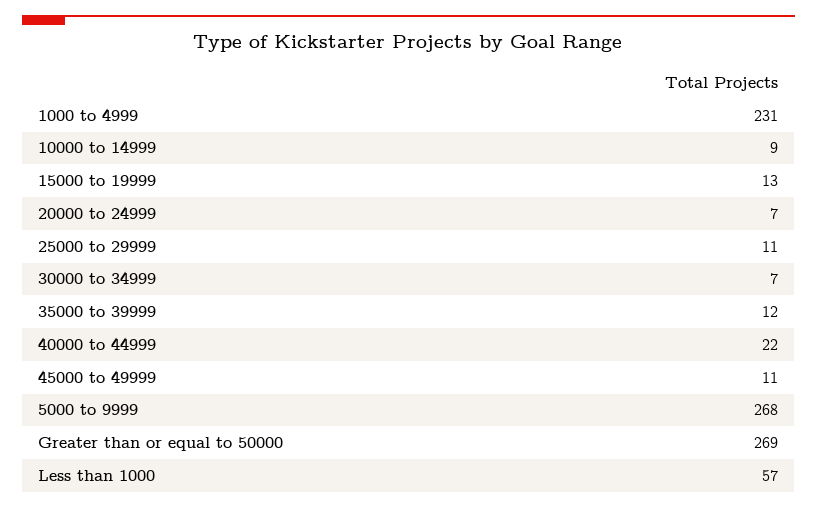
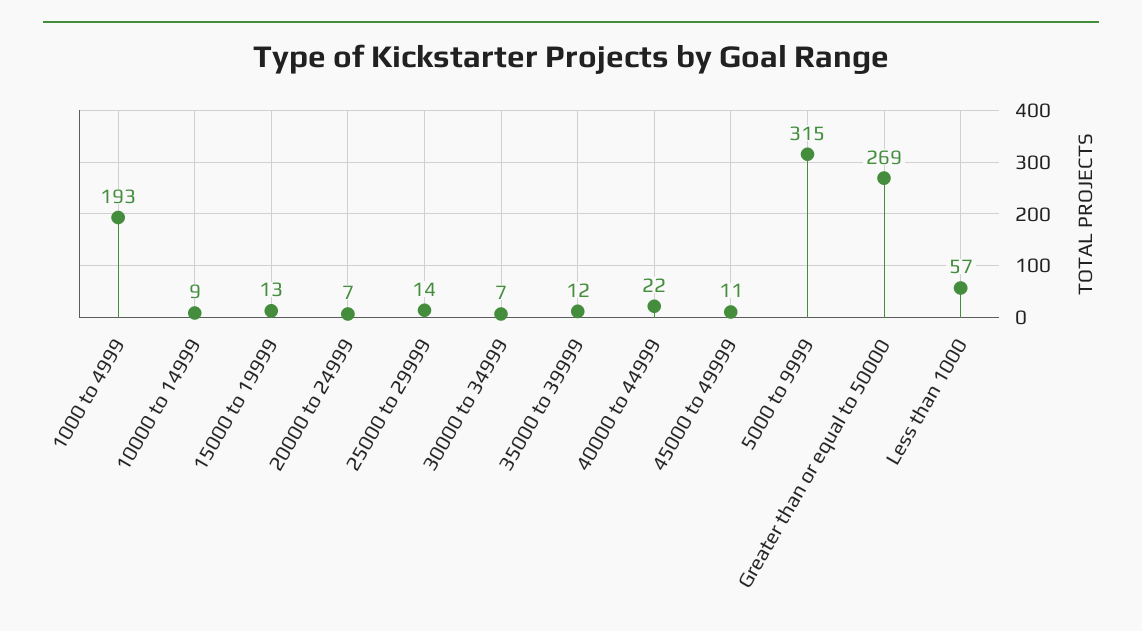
1000 to 4999: 231 -> 193
25000 to 29999: 11 -> 14
5000 to 9999: 268 -> 315

